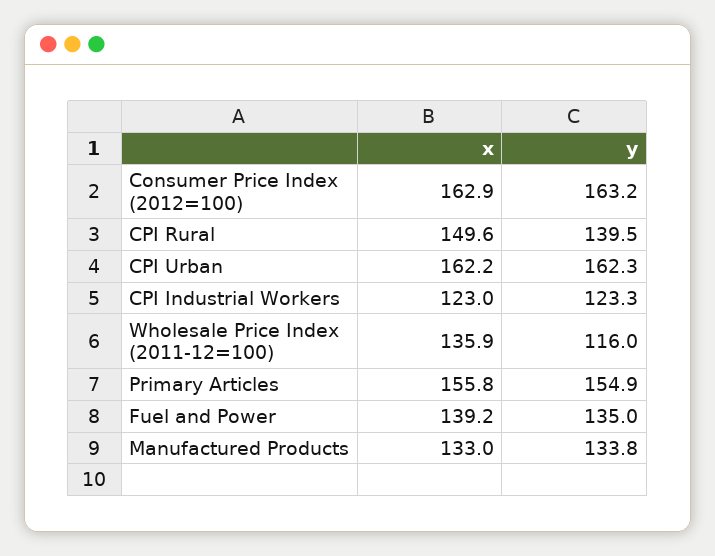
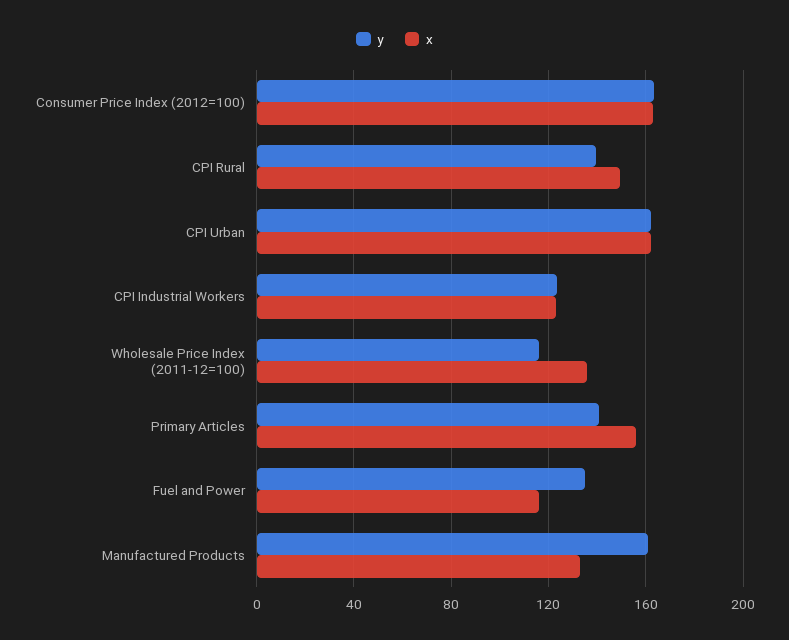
y, Primary Articles: 154.9 -> 140
x, Fuel and Power: 139.2 -> 115
y, Manufactured Products: 133.8 -> 160

